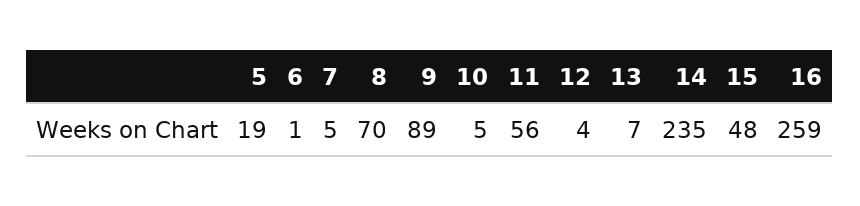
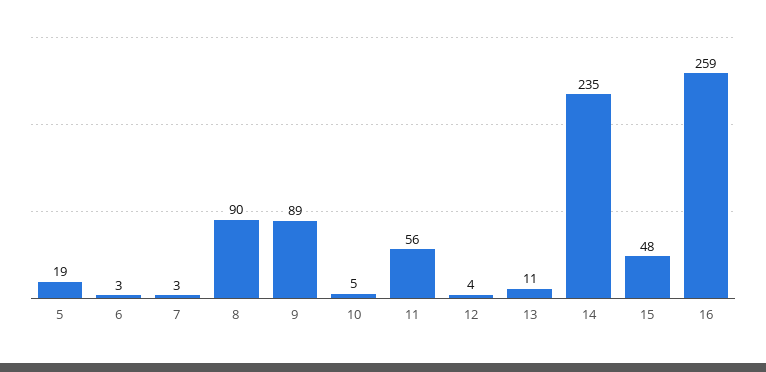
6: 1 -> 3
7: 5 -> 3
8: 70 -> 90
13: 7 -> 11

